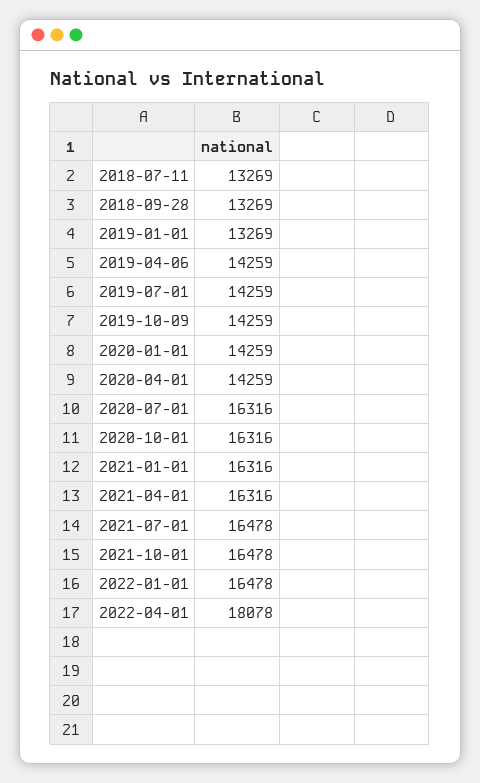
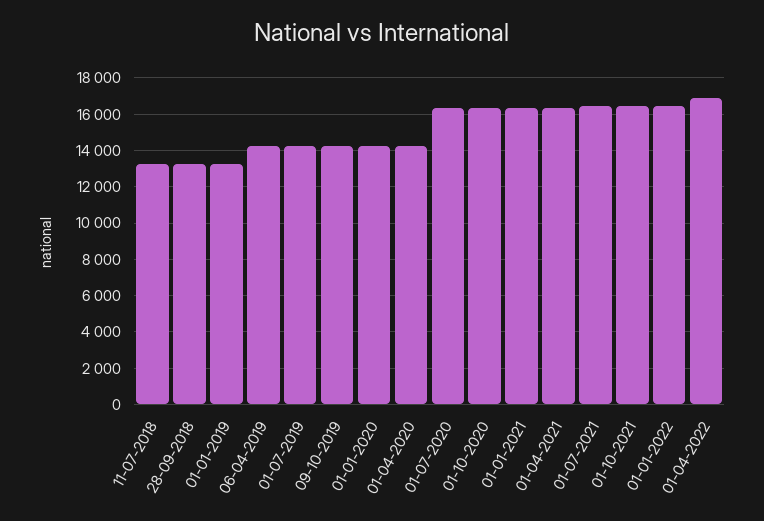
2022-04-01: 18078 -> 17000

